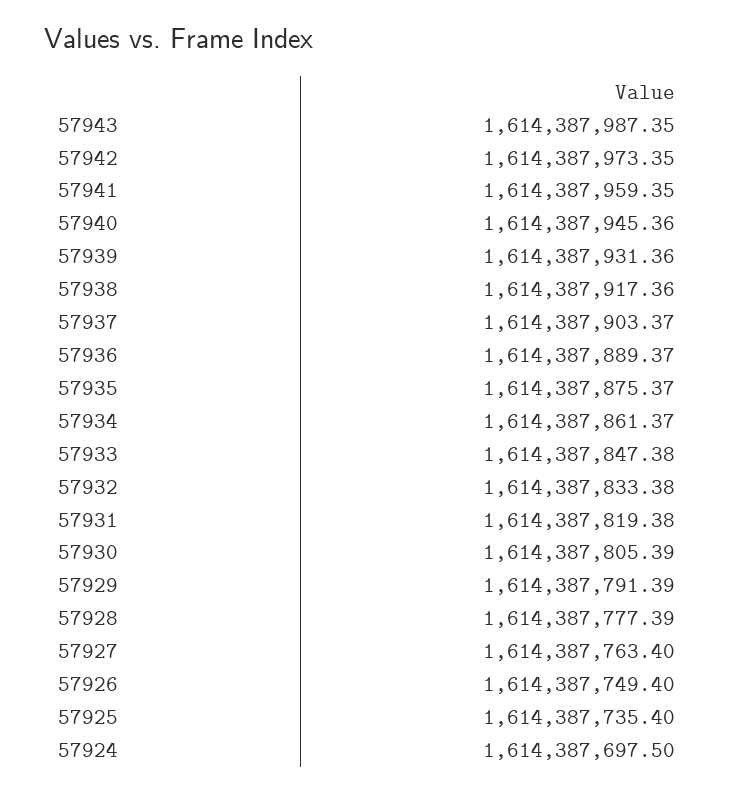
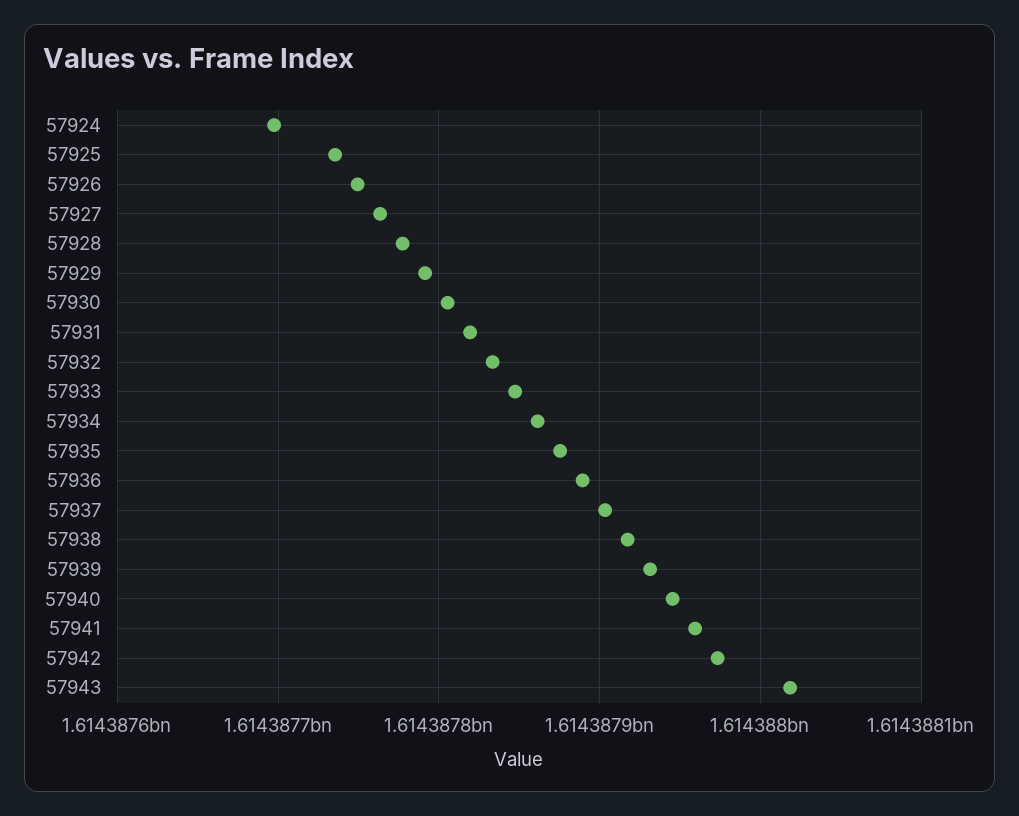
57943: 1614387987.35 -> 1614388020

